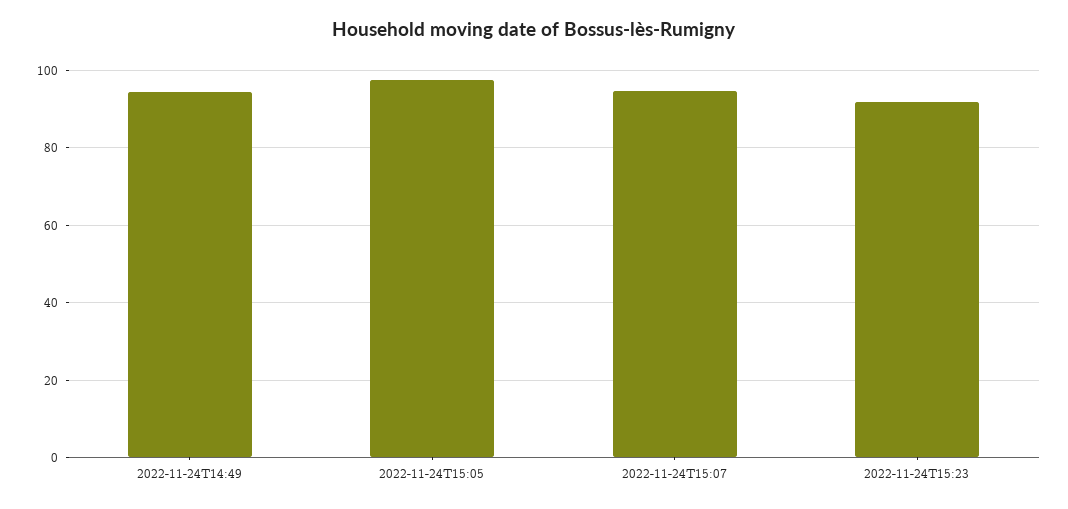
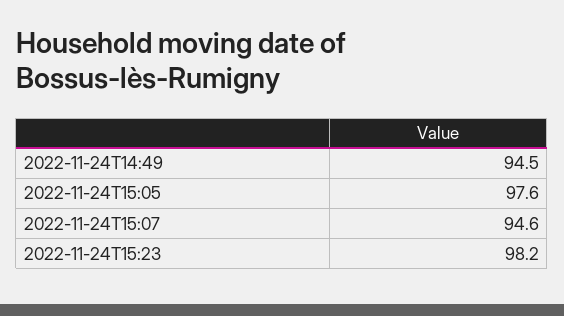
2022-11-24T15:23: 92 -> 98.2

